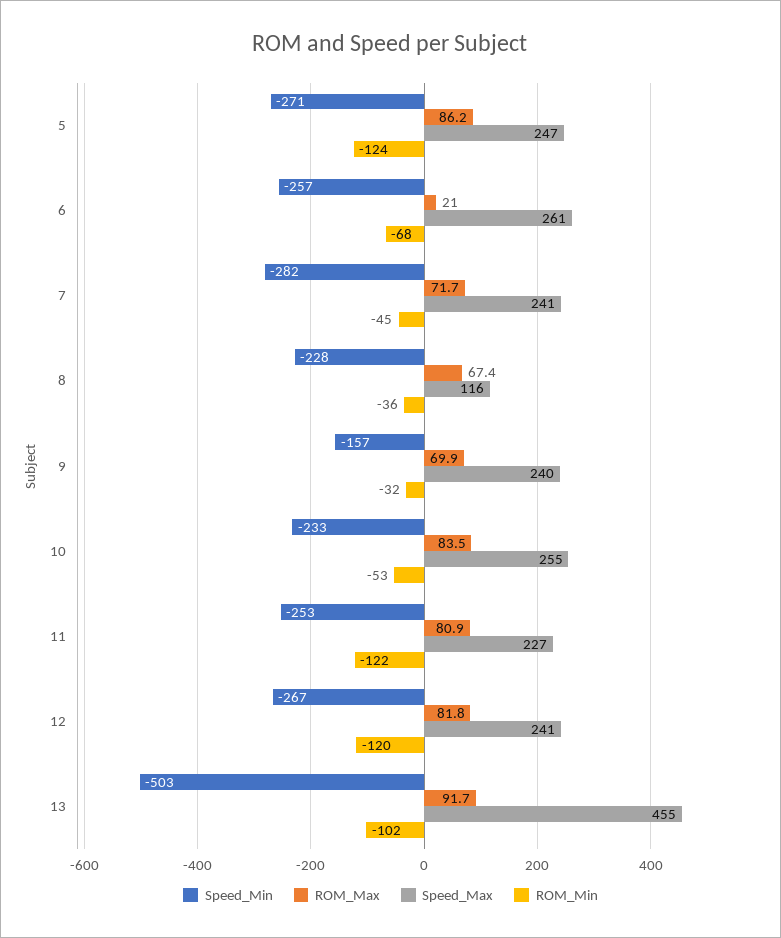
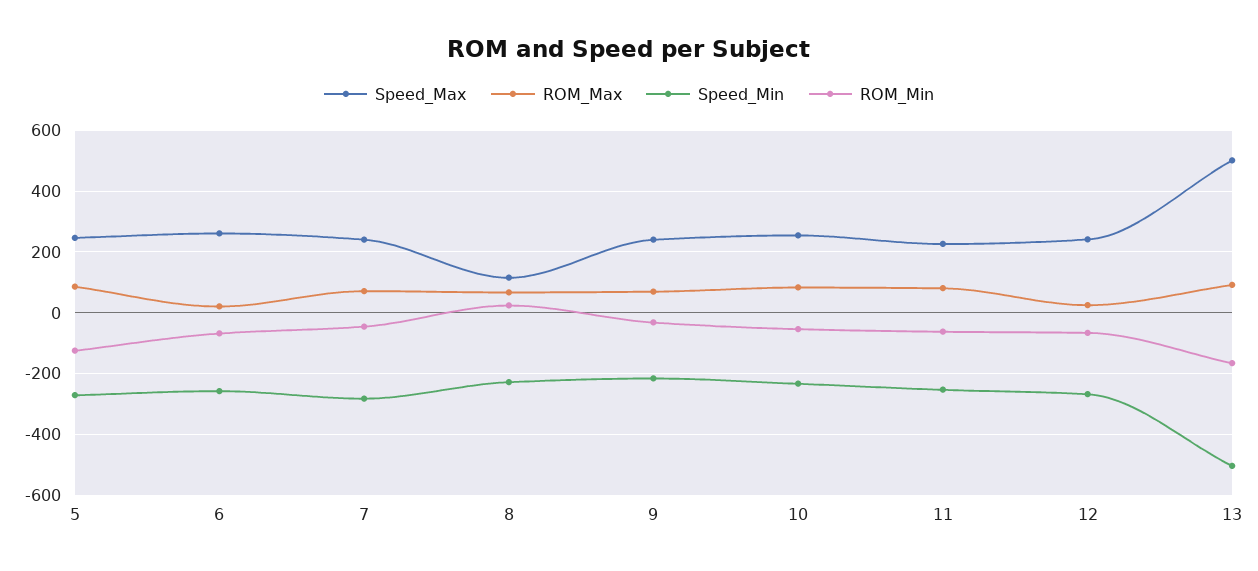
ROM_Min, 8: -36 -> 20
Speed_Min, 9: -157 -> -220
ROM_Min, 11: -122 -> -60
ROM_Max, 12: 81.8 -> 20
ROM_Min, 12: -120 -> -60
Speed_Max, 13: 455 -> 500
ROM_Min, 13: -102 -> -160

